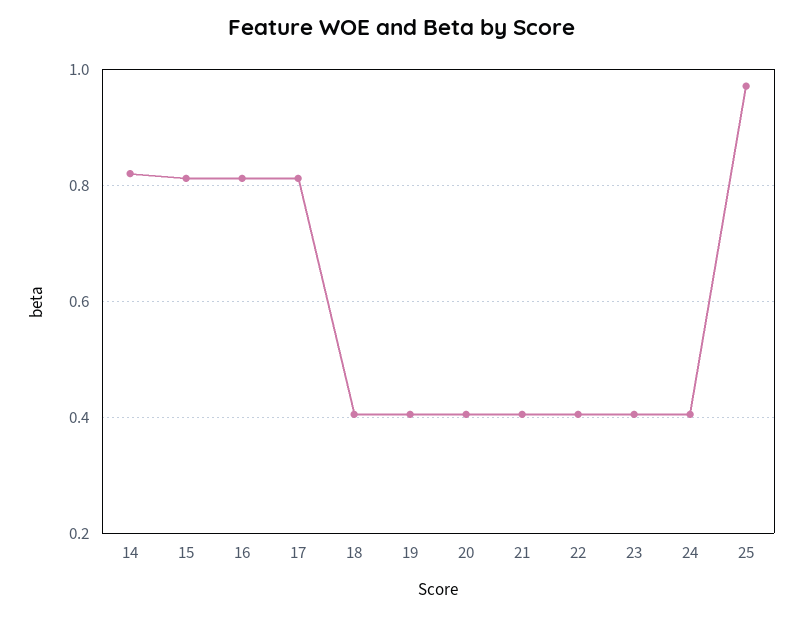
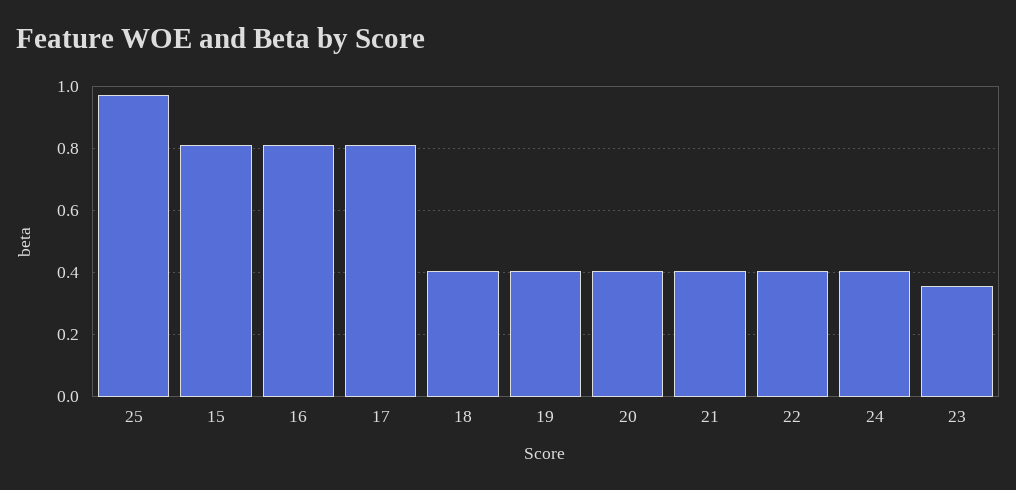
14: 0.82 -> none
23: 0.4 -> 0.36

